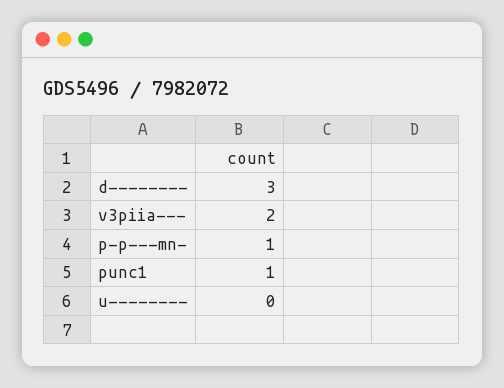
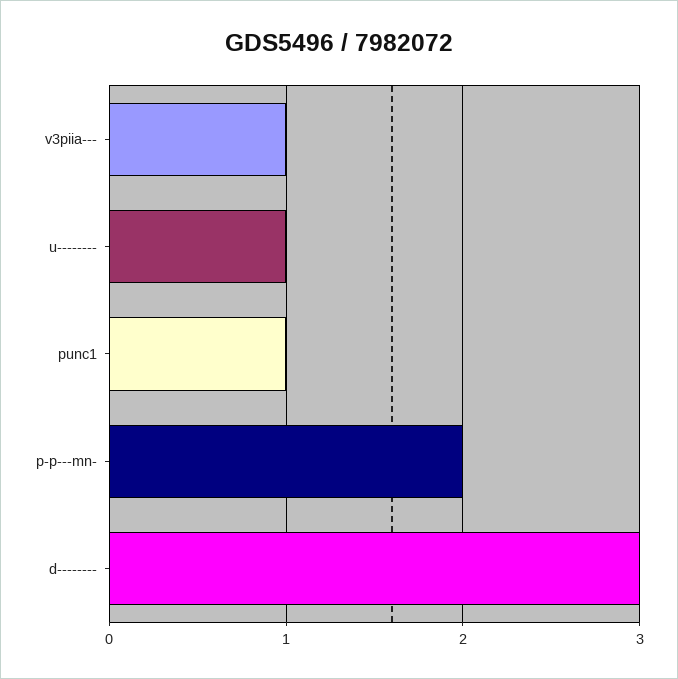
v3piia---: 2 -> 1
p-p---mn-: 1 -> 2
u--------: 0 -> 1

